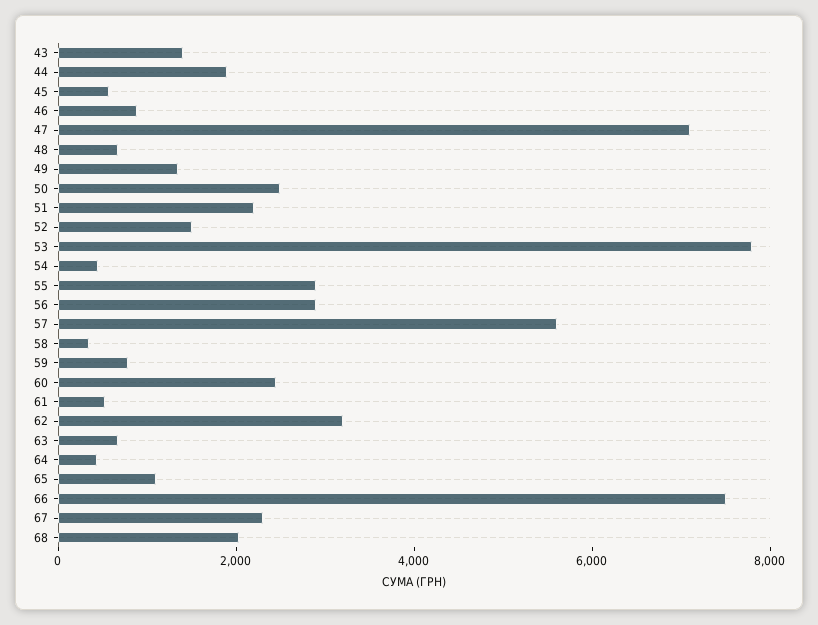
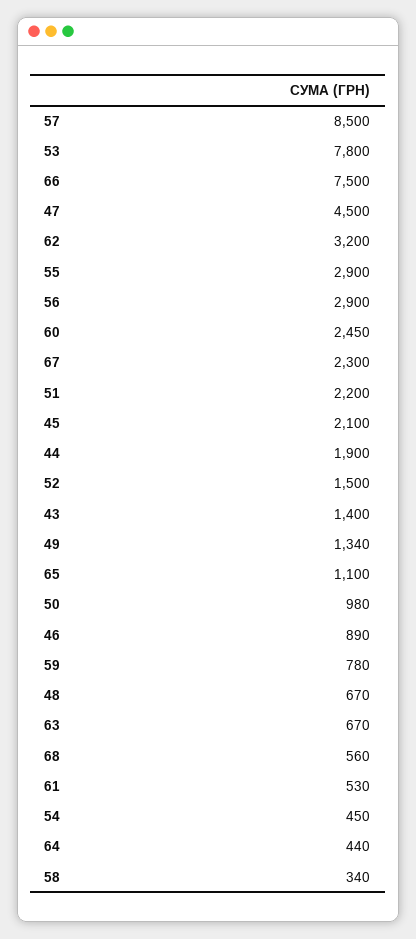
45: 500 -> 2100
47: 7000 -> 4500
50: 2500 -> 980
57: 5500 -> 8500
68: 2000 -> 560

